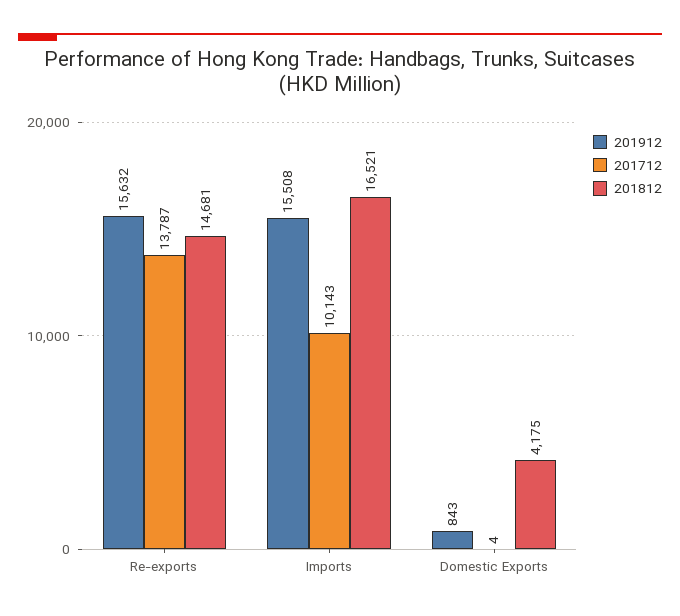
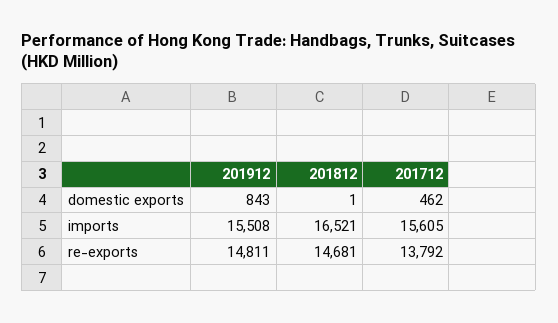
201912, Re-exports: 15632 -> 14811
201712, Re-exports: 13787 -> 13792
201712, Imports: 10143 -> 15605
201712, Domestic Exports: 4 -> 462
201812, Domestic Exports: 4175 -> 1

